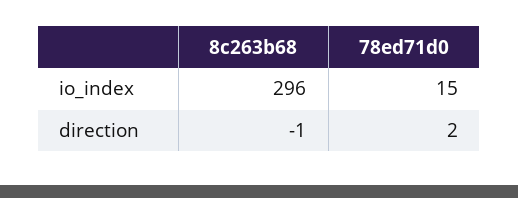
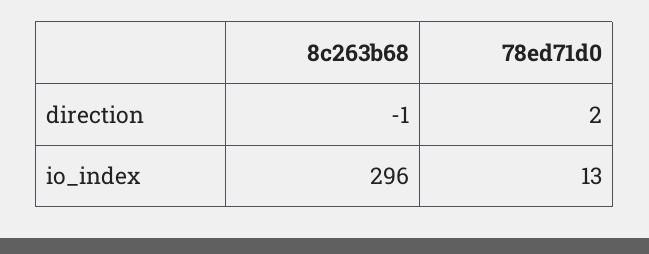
78ed71d0, io_index: 15 -> 13

